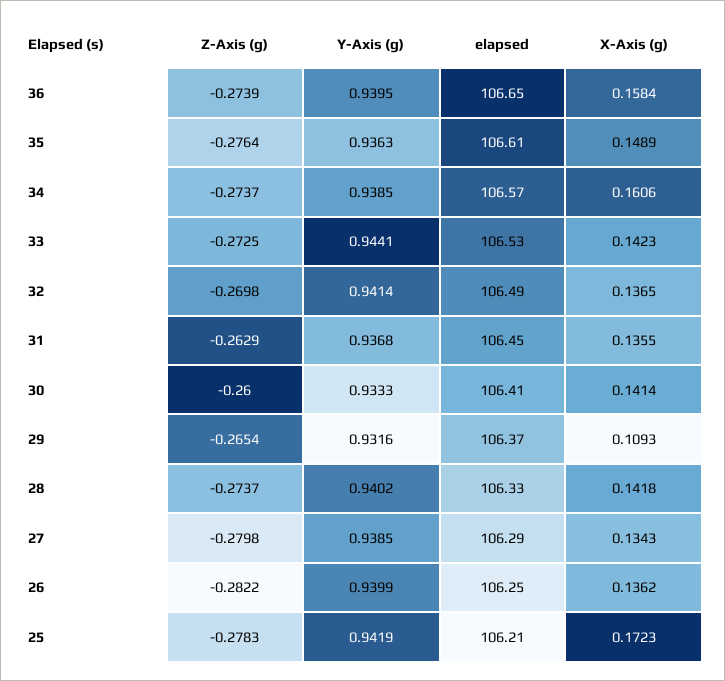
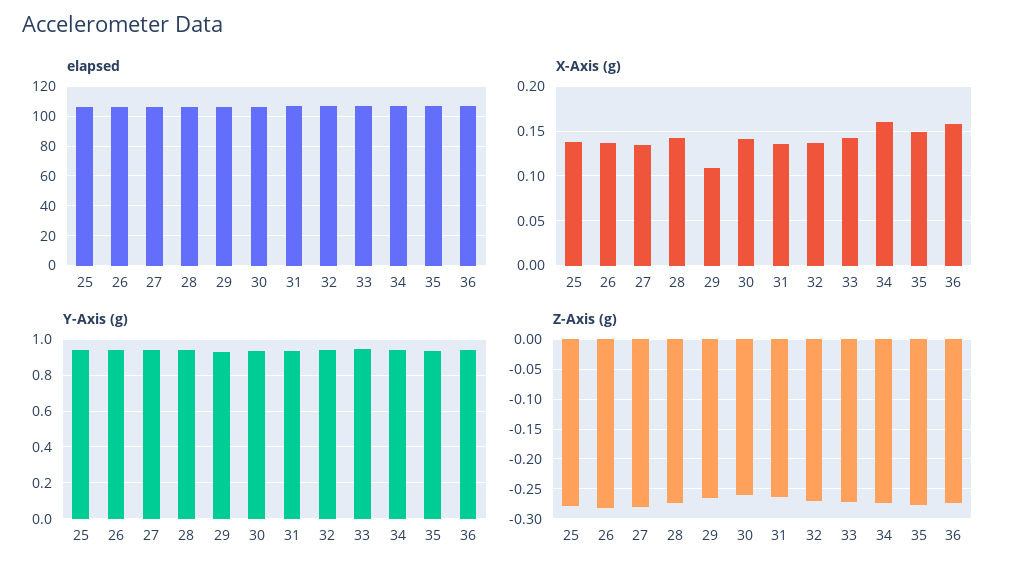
X-Axis (g), 25: 0.1723 -> 0.14

